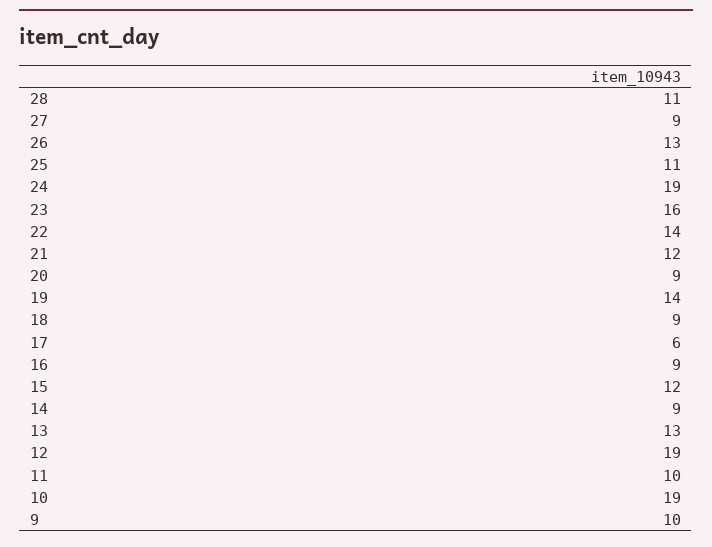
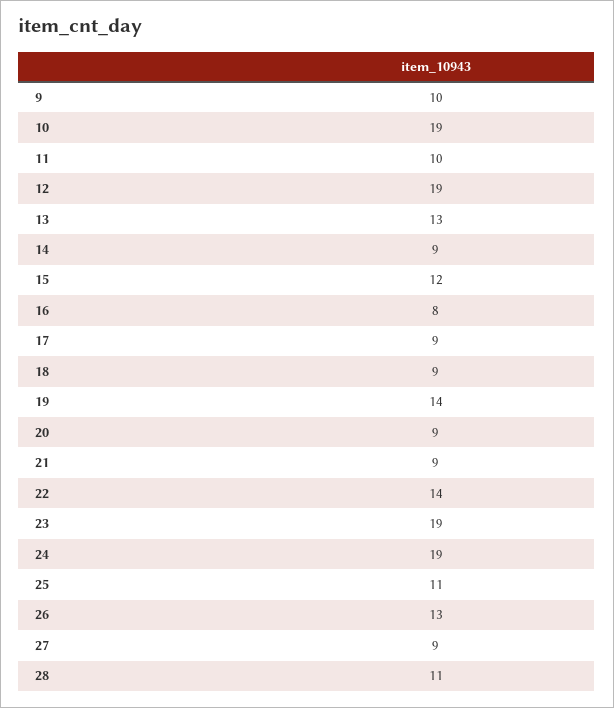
23: 16 -> 19
21: 12 -> 9
17: 6 -> 9
16: 9 -> 8

